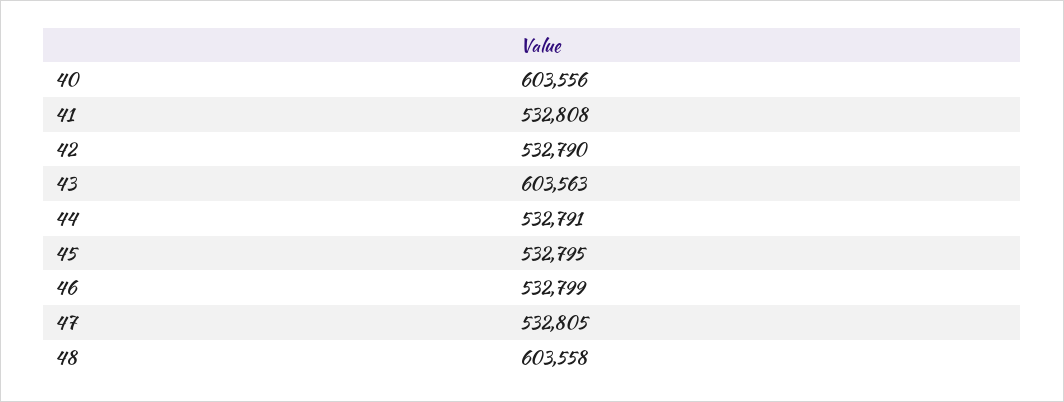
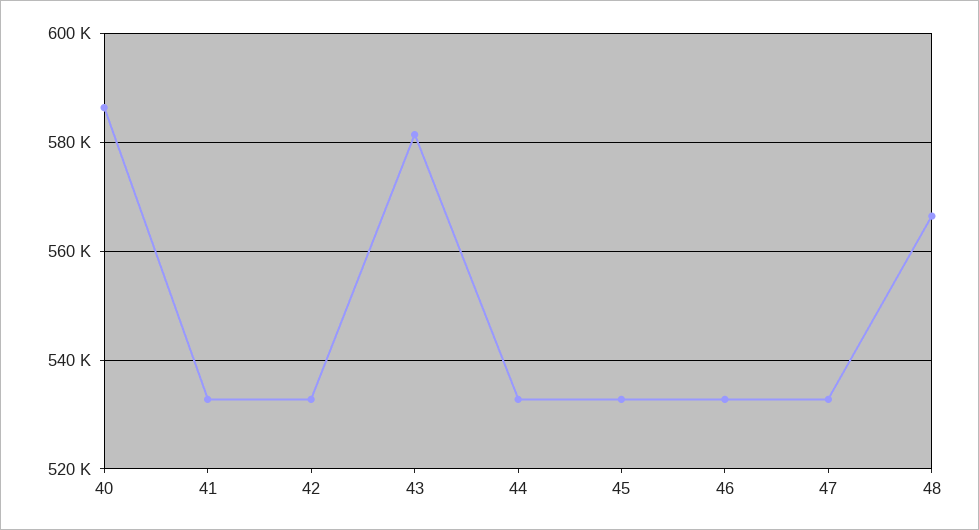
40: 603556 -> 586000
43: 603563 -> 582000
48: 603558 -> 566000

